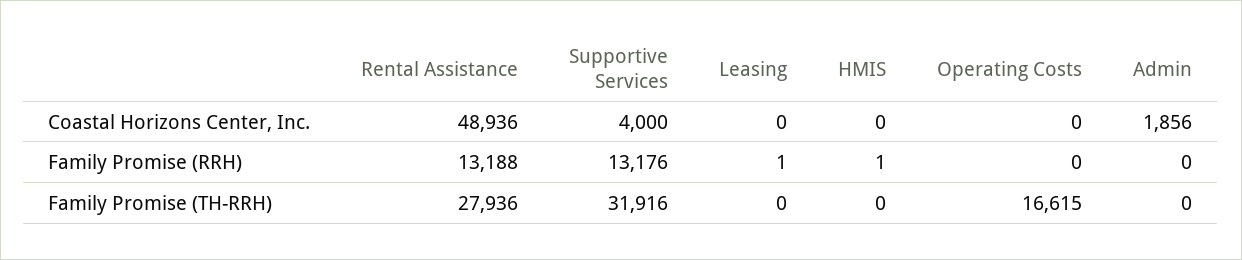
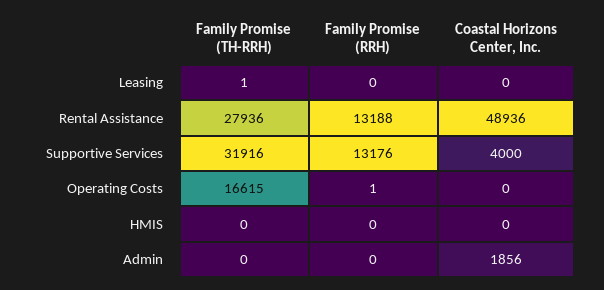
Leasing, Family Promise (RRH): 1 -> 0
HMIS, Family Promise (RRH): 1 -> 0
Operating Costs, Family Promise (RRH): 0 -> 1
Leasing, Family Promise (TH-RRH): 0 -> 1

